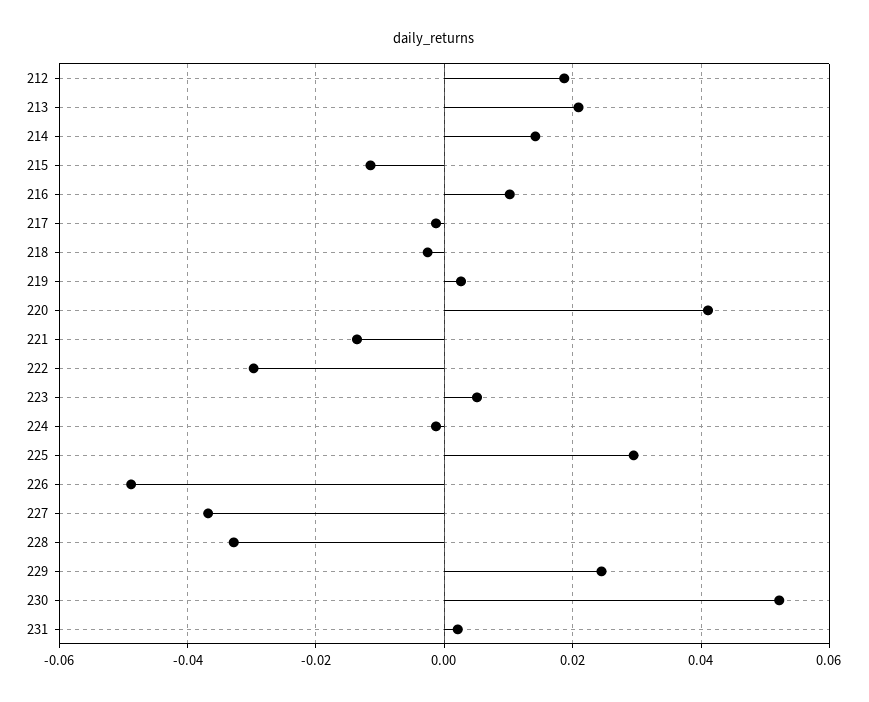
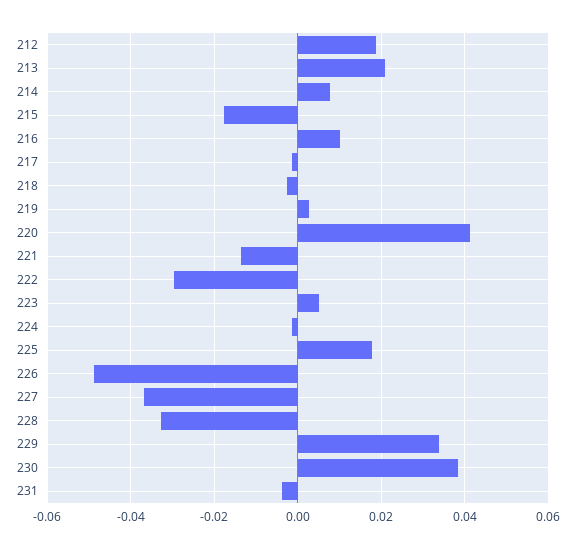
214: 0.014 -> 0.008
215: -0.012 -> -0.018
225: 0.03 -> 0.018
229: 0.024 -> 0.034
230: 0.052 -> 0.038
231: 0.002 -> -0.004

